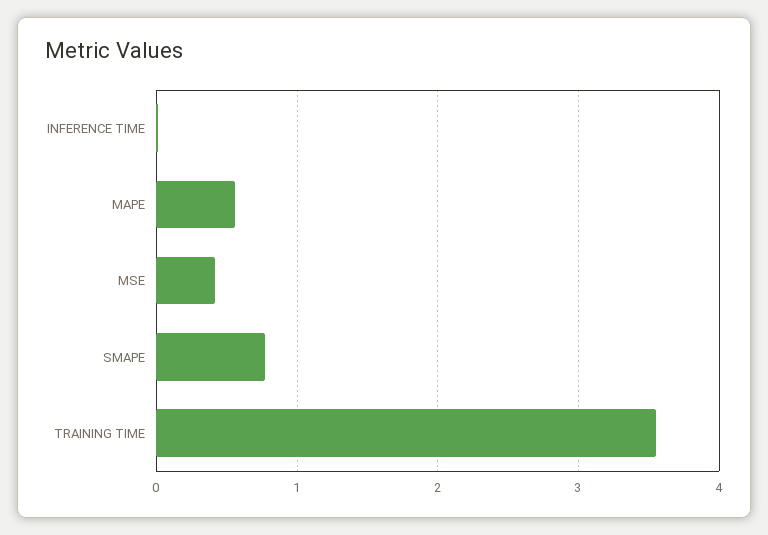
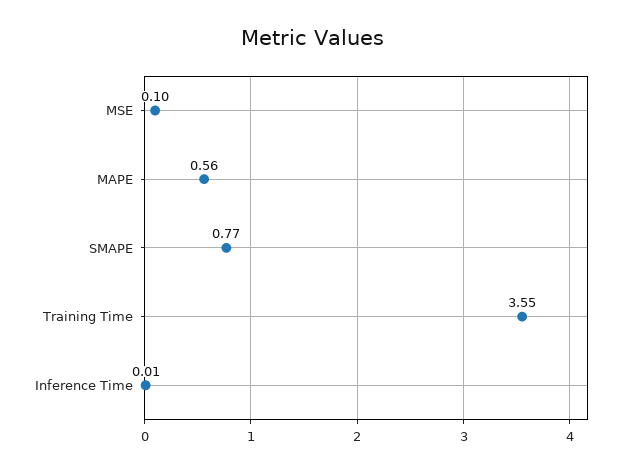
MSE: 0.4 -> 0.1

